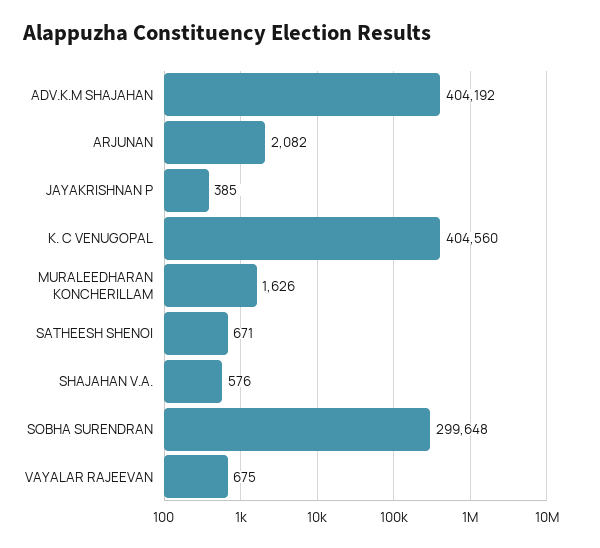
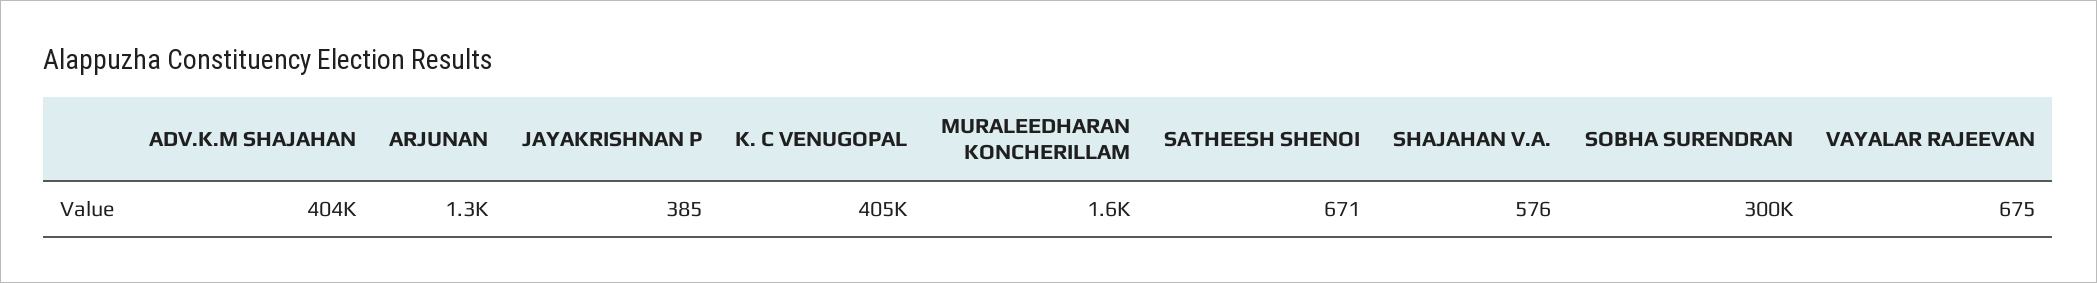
ARJUNAN: 2082 -> 1300

